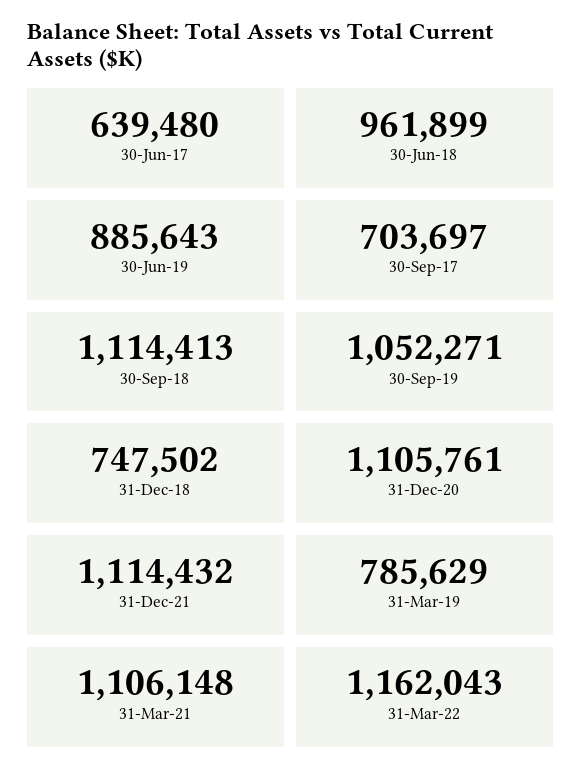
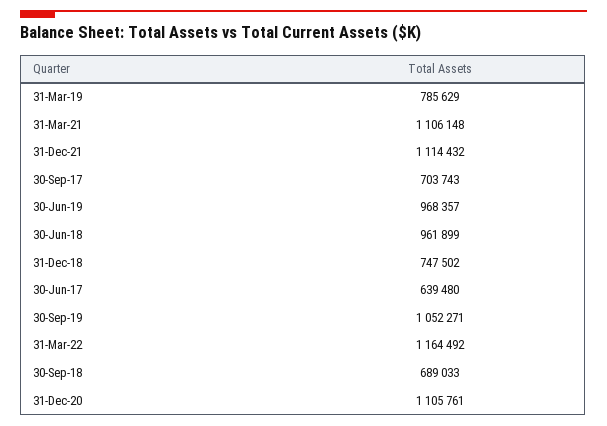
30-Jun-19: 885643 -> 968357
30-Sep-17: 703697 -> 703743
30-Sep-18: 1114413 -> 689033
31-Mar-22: 1162043 -> 1164492

